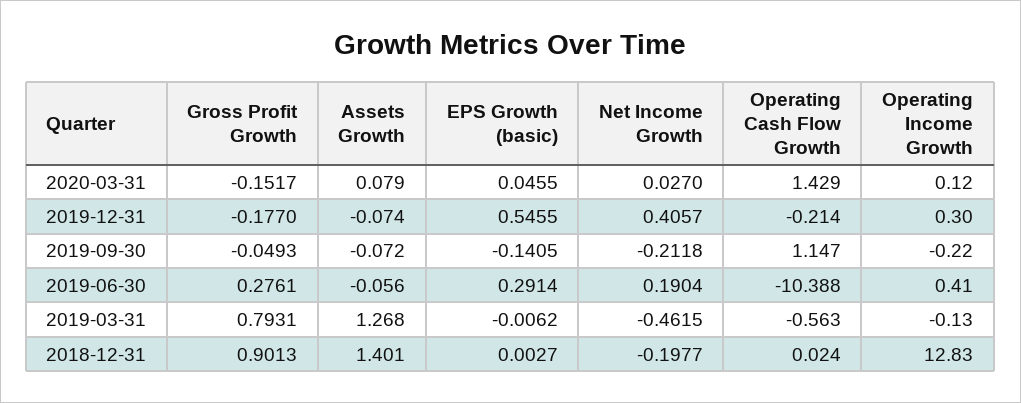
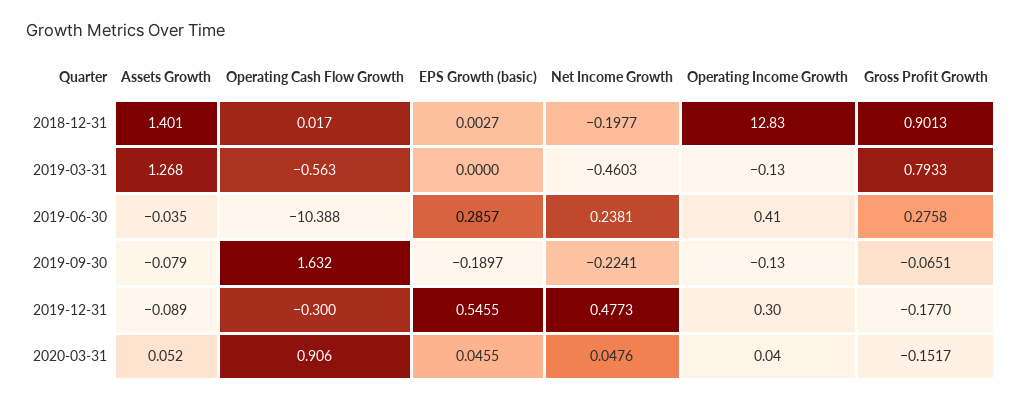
Assets Growth, 2020-03-31: 0.079 -> 0.052
Net Income Growth, 2020-03-31: 0.027 -> 0.0476
Operating Cash Flow Growth, 2020-03-31: 1.429 -> 0.906
Operating Income Growth, 2020-03-31: 0.12 -> 0.04
Assets Growth, 2019-12-31: -0.074 -> -0.089
Net Income Growth, 2019-12-31: 0.4057 -> 0.4773
Operating Cash Flow Growth, 2019-12-31: -0.214 -> -0.3
Gross Profit Growth, 2019-09-30: -0.0493 -> -0.0651
Assets Growth, 2019-09-30: -0.072 -> -0.079
EPS Growth (basic), 2019-09-30: -0.1405 -> -0.1897
Net Income Growth, 2019-09-30: -0.2118 -> -0.2241
Operating Cash Flow Growth, 2019-09-30: 1.147 -> 1.632
Operating Income Growth, 2019-09-30: -0.22 -> -0.13
Gross Profit Growth, 2019-06-30: 0.2761 -> 0.2758
Assets Growth, 2019-06-30: -0.056 -> -0.035
EPS Growth (basic), 2019-06-30: 0.2914 -> 0.2857
Net Income Growth, 2019-06-30: 0.1904 -> 0.2381
Gross Profit Growth, 2019-03-31: 0.7931 -> 0.7933
EPS Growth (basic), 2019-03-31: -0.0062 -> 0
Net Income Growth, 2019-03-31: -0.4615 -> -0.4603
Operating Cash Flow Growth, 2018-12-31: 0.024 -> 0.017

